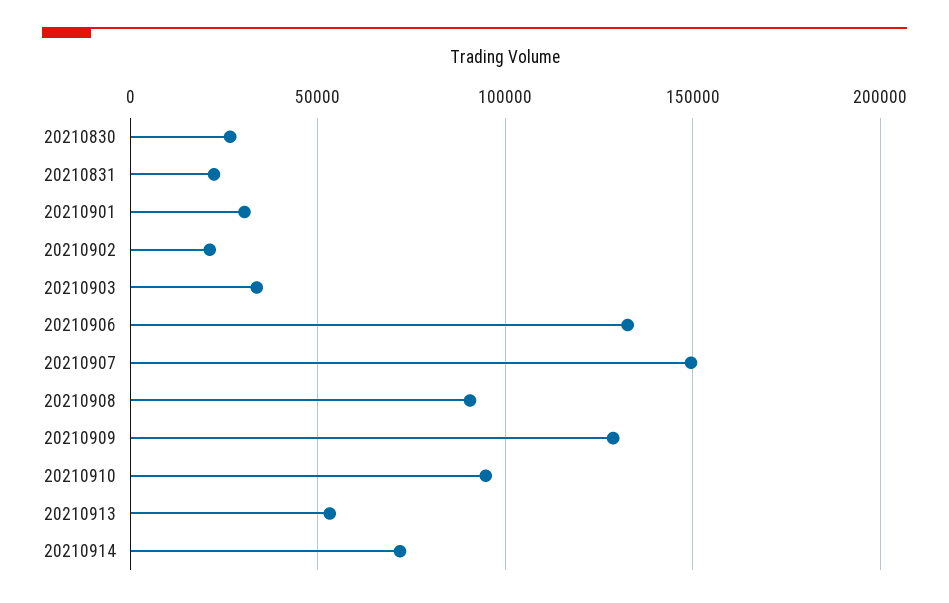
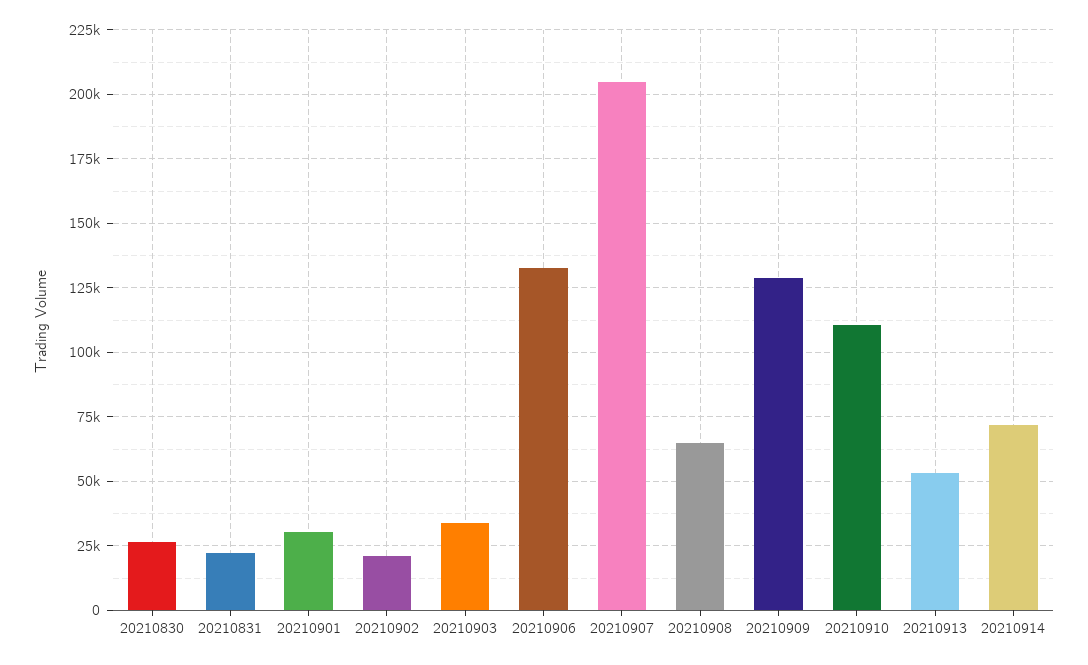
20210907: 150000 -> 205000
20210908: 90000 -> 65000
20210910: 95000 -> 110000

